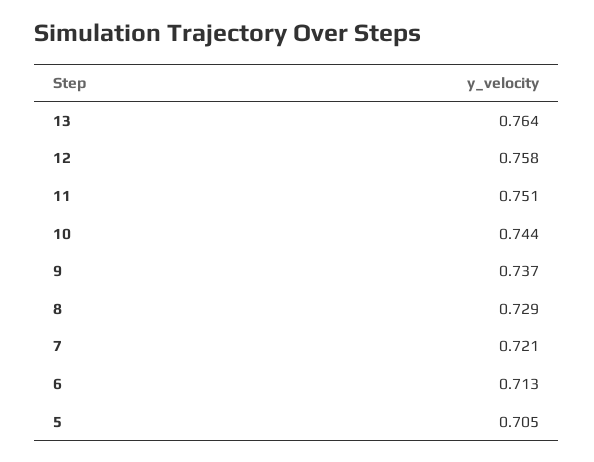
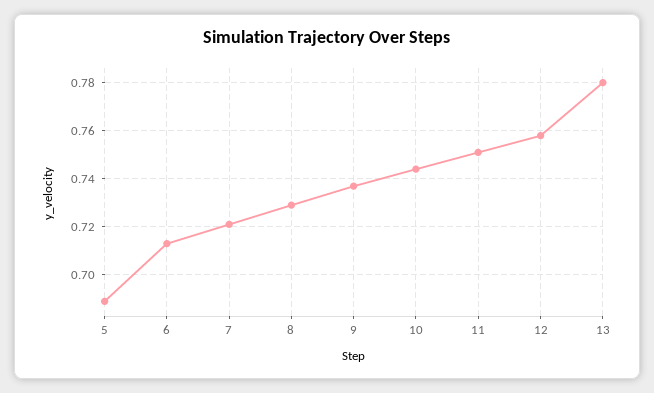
13: 0.764 -> 0.78
5: 0.705 -> 0.69

